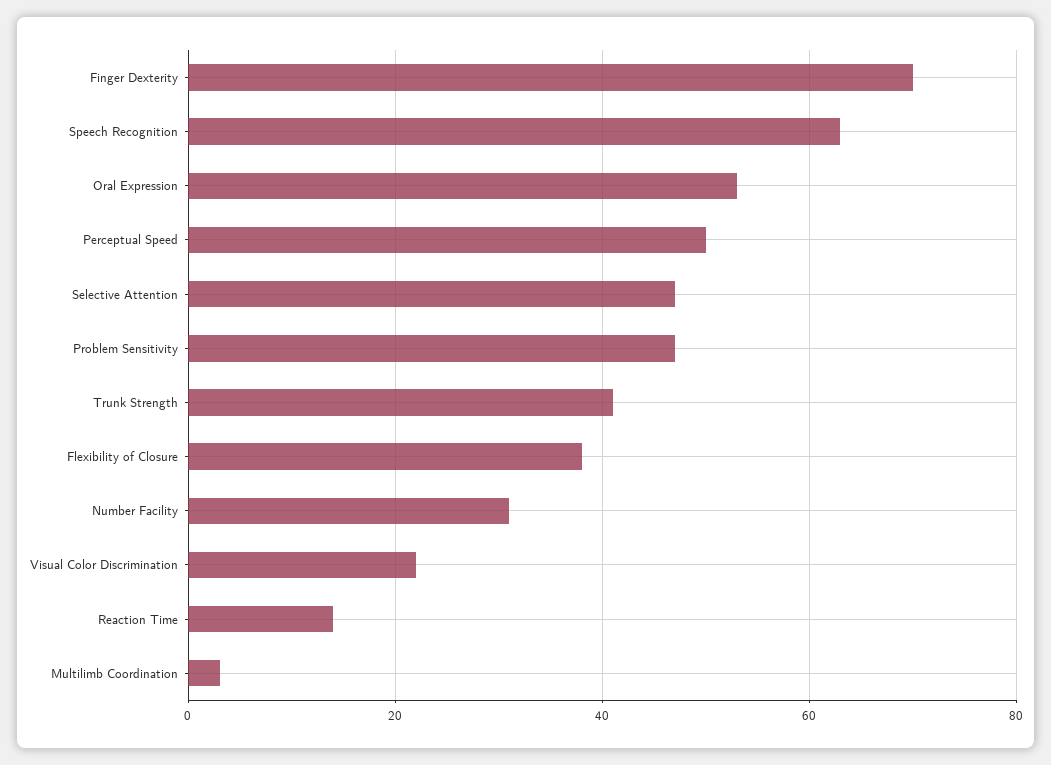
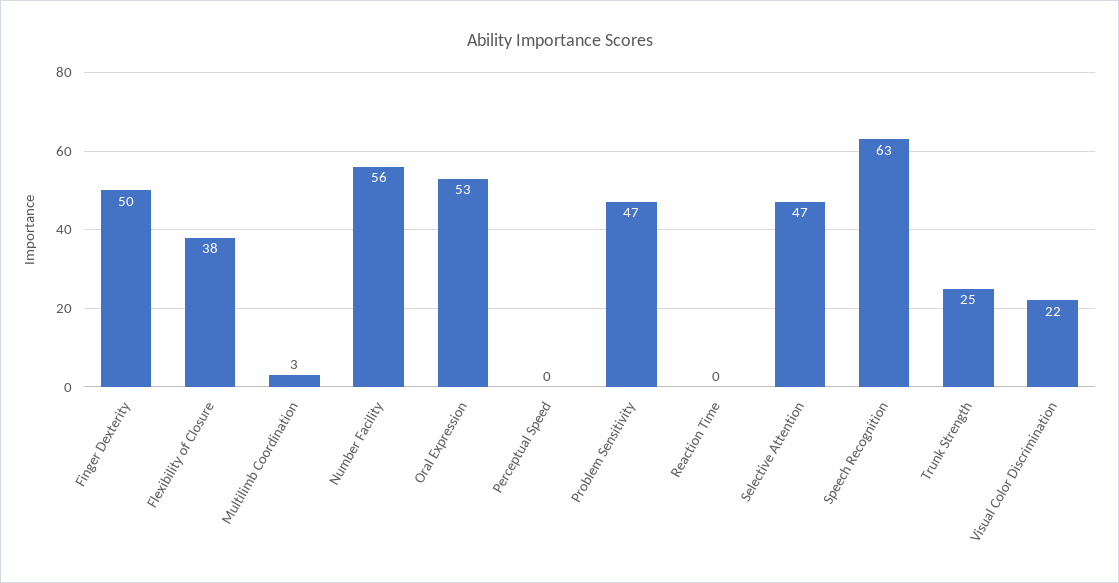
Finger Dexterity: 70 -> 50
Perceptual Speed: 50 -> 0
Trunk Strength: 40 -> 25
Number Facility: 30 -> 56
Reaction Time: 15 -> 0

